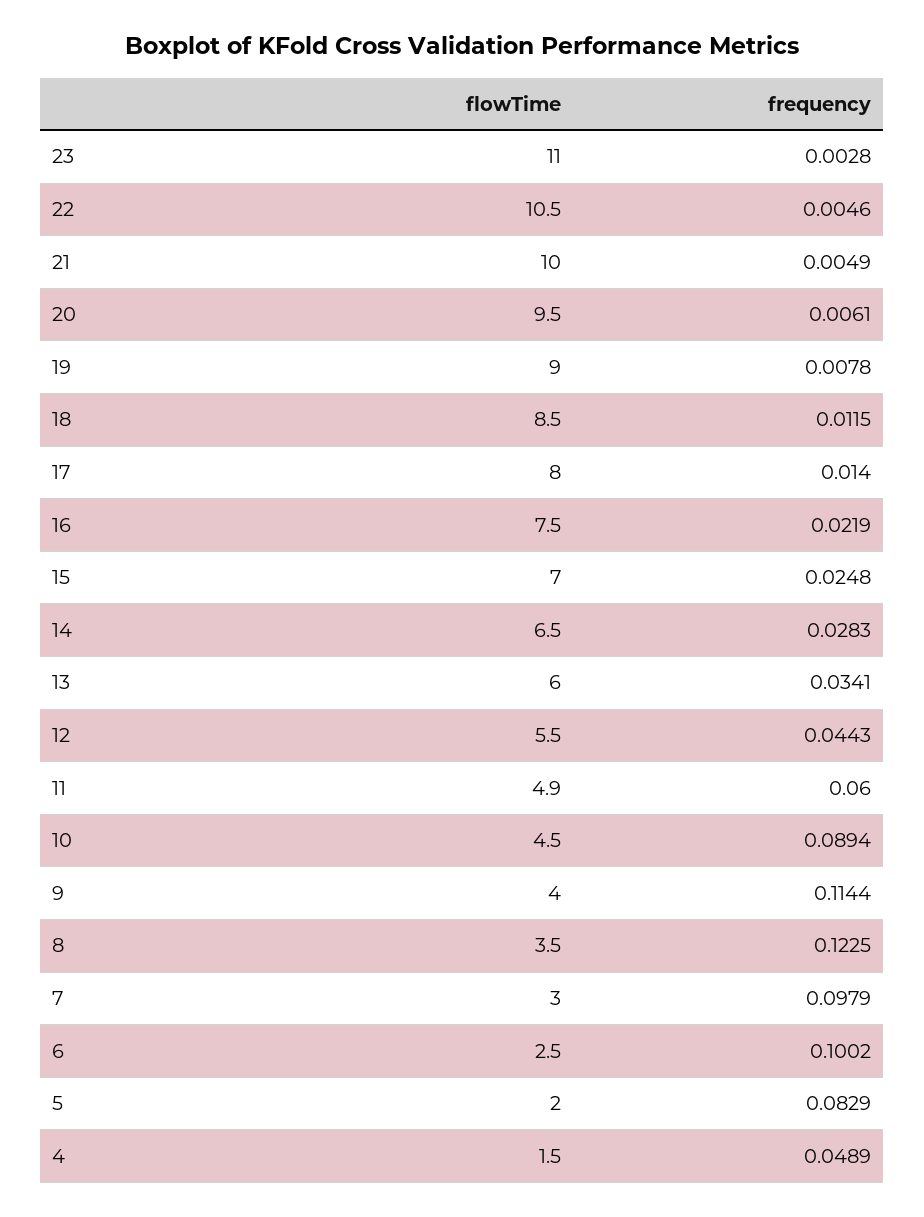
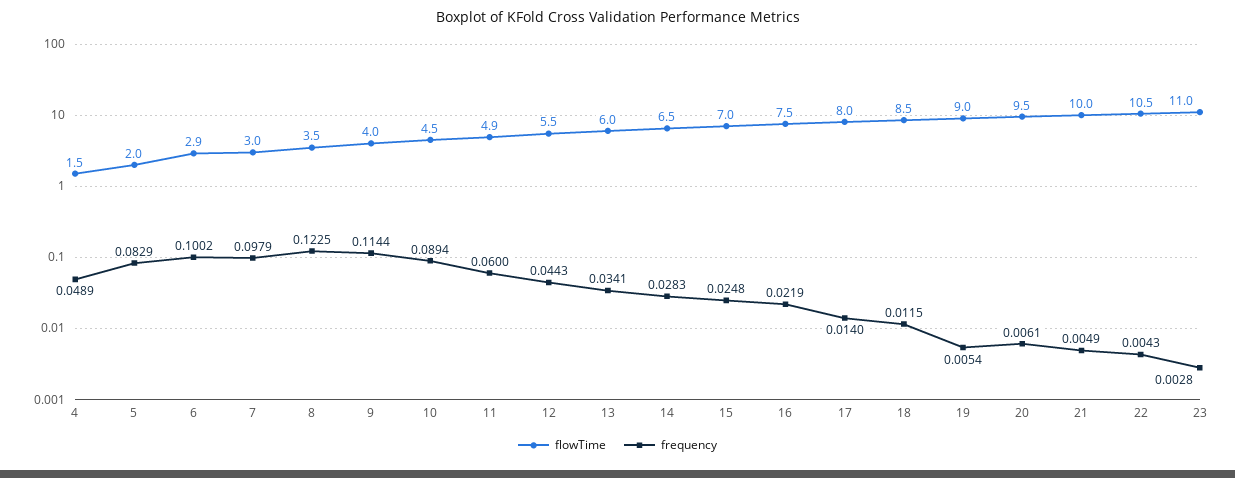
frequency, 22: 0.0046 -> 0.0043
frequency, 19: 0.0078 -> 0.0054
flowTime, 6: 2.5 -> 2.9

